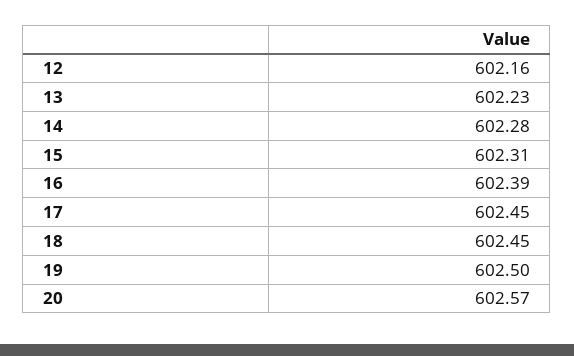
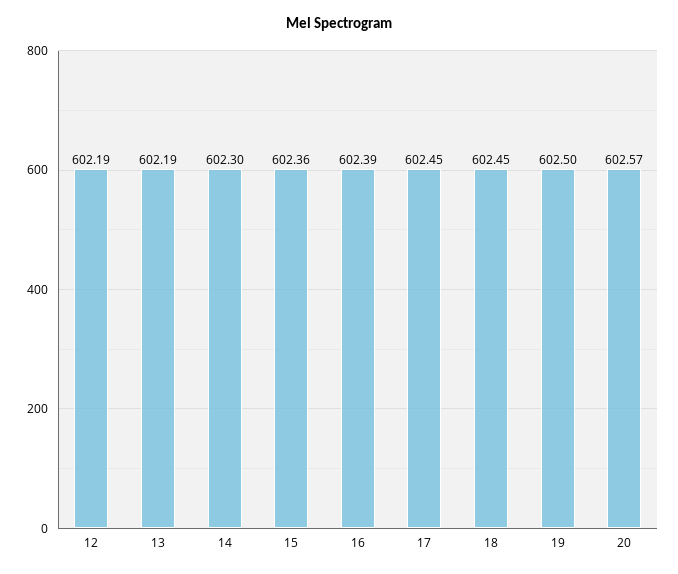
12: 602.16 -> 602.19
13: 602.23 -> 602.19
14: 602.28 -> 602.3
15: 602.31 -> 602.36

